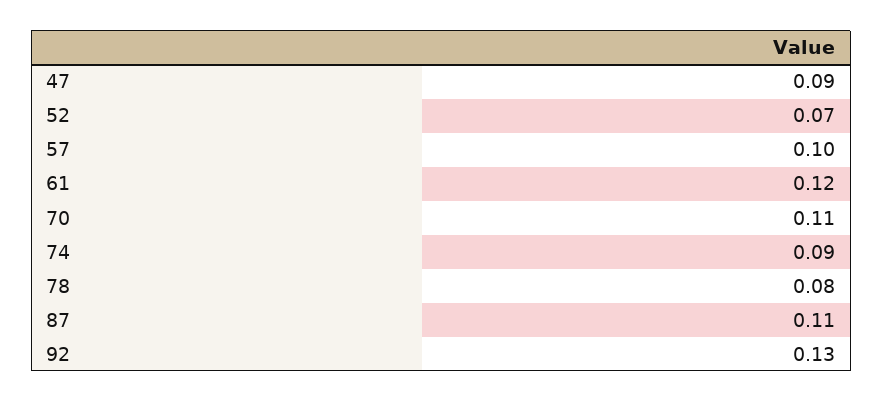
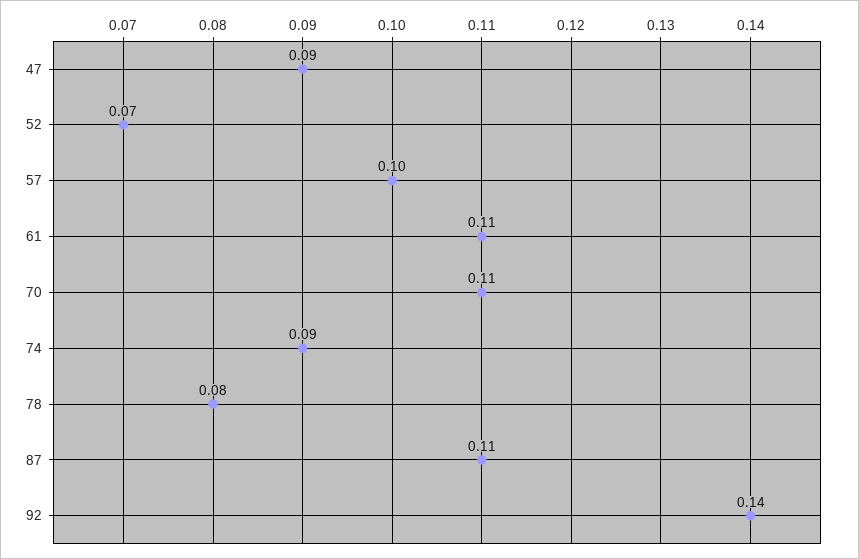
61: 0.12 -> 0.11
92: 0.13 -> 0.14

